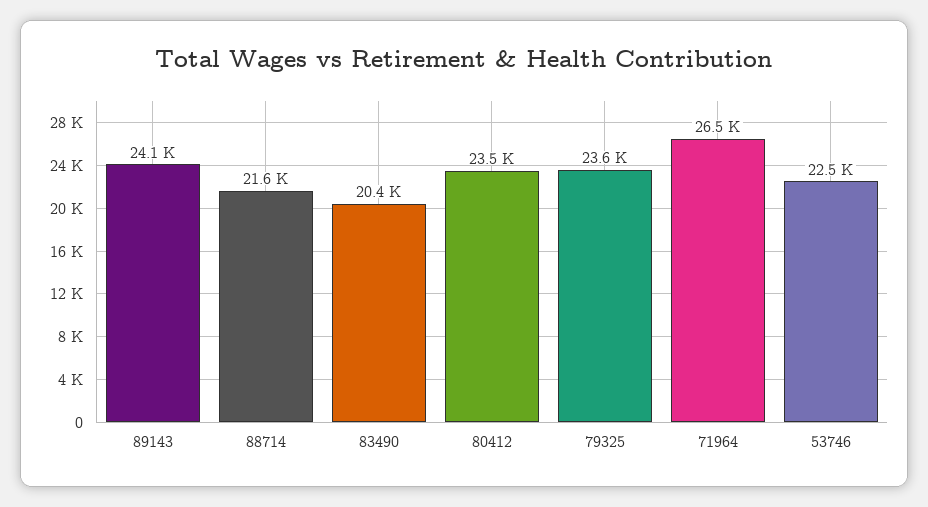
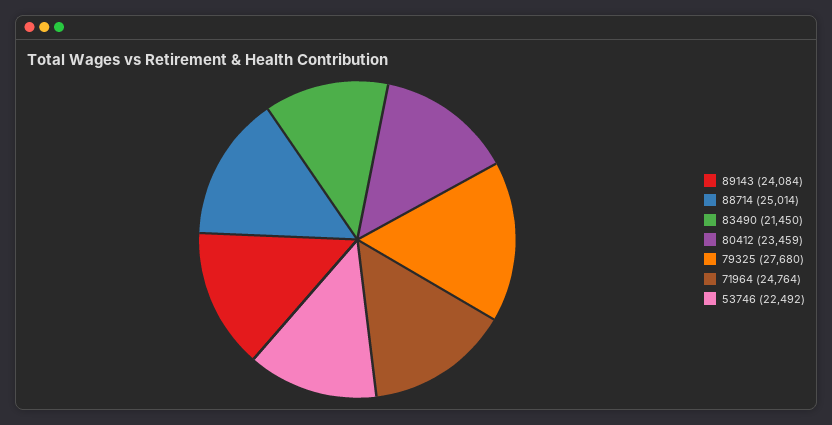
88714: 21600 -> 25014
83490: 20400 -> 21450
79325: 23600 -> 27680
71964: 26500 -> 24764

